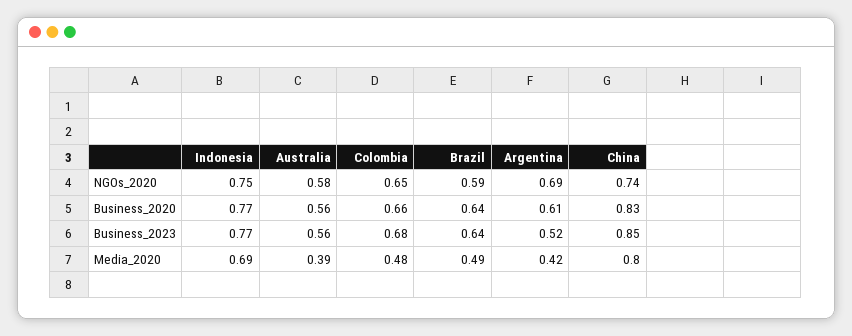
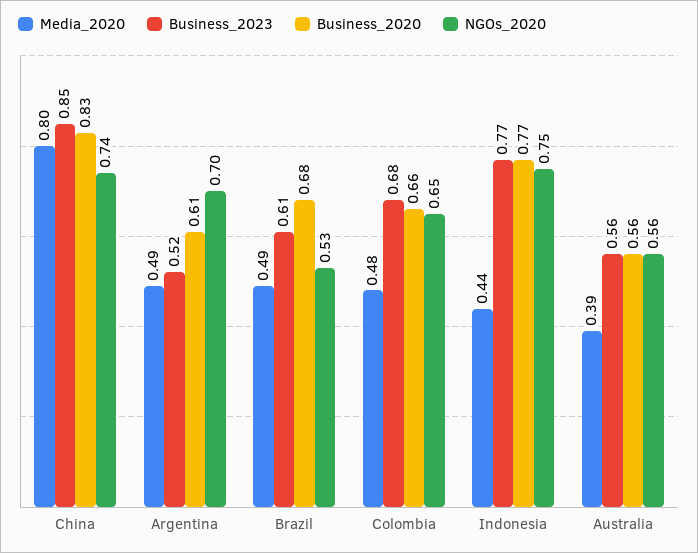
NGOs_2020, Australia: 0.58 -> 0.56
NGOs_2020, Brazil: 0.59 -> 0.53
NGOs_2020, Argentina: 0.69 -> 0.7
Business_2020, Brazil: 0.64 -> 0.68
Business_2023, Brazil: 0.64 -> 0.61
Media_2020, Indonesia: 0.69 -> 0.44
Media_2020, Argentina: 0.42 -> 0.49

